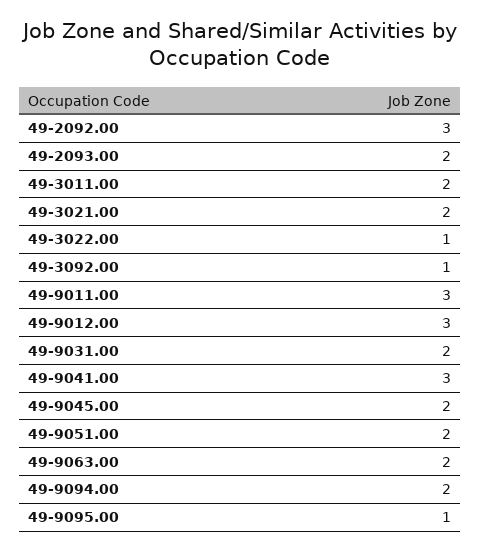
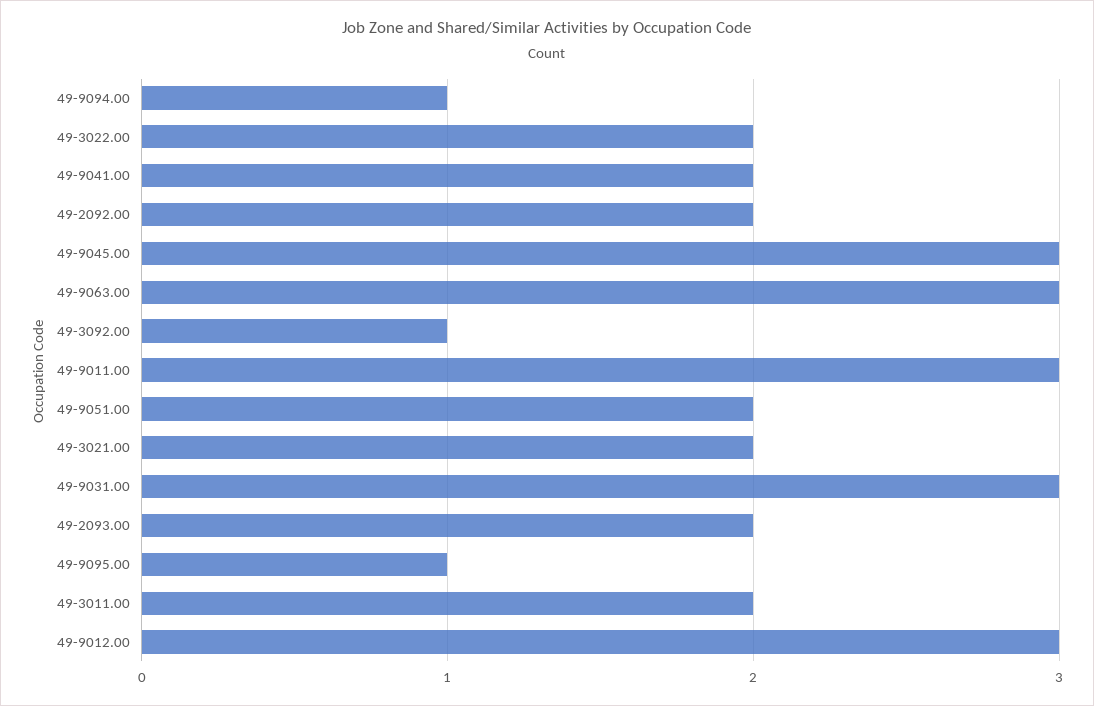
49-2092.00: 3 -> 2
49-3022.00: 1 -> 2
49-9031.00: 2 -> 3
49-9041.00: 3 -> 2
49-9045.00: 2 -> 3
49-9063.00: 2 -> 3
49-9094.00: 2 -> 1

